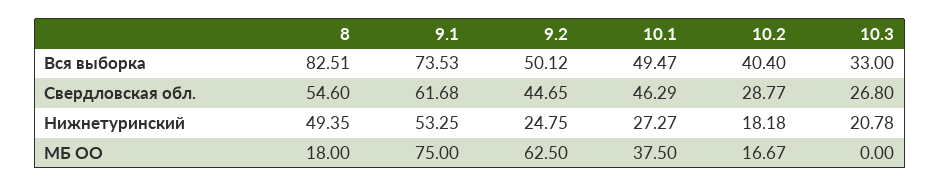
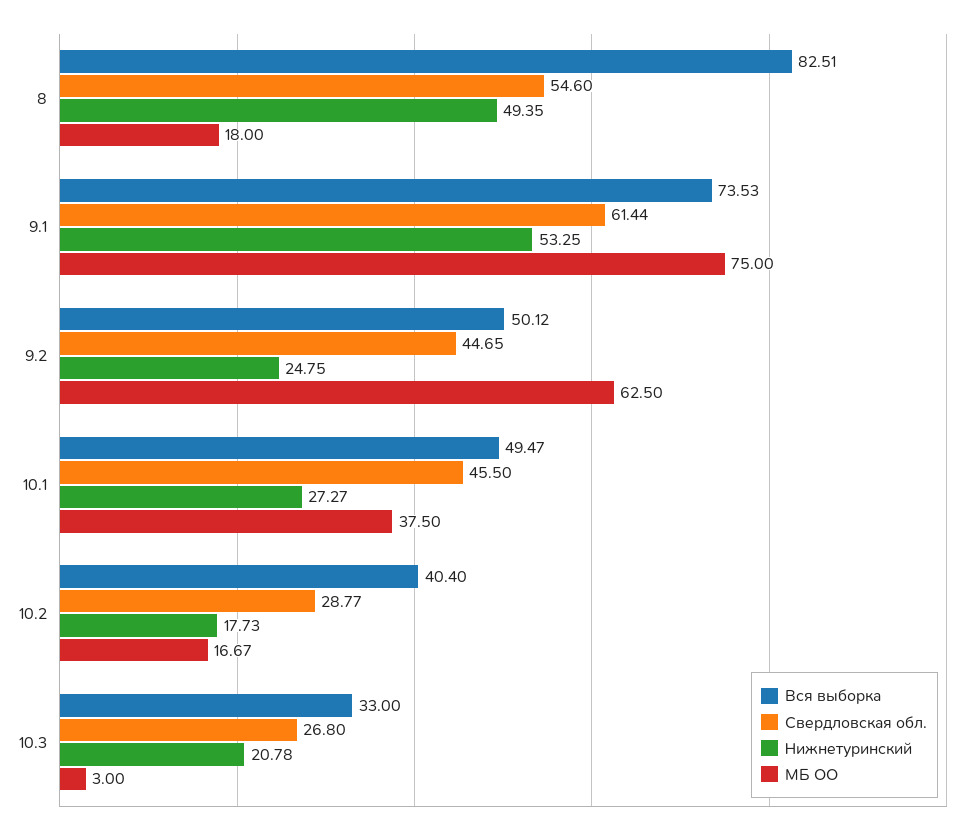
Свердловская обл., 9.1: 61.68 -> 61.44
Свердловская обл., 10.1: 46.29 -> 45.5
Нижнетуринский, 10.2: 18.18 -> 17.73
МБ ОО, 10.3: 0 -> 3

